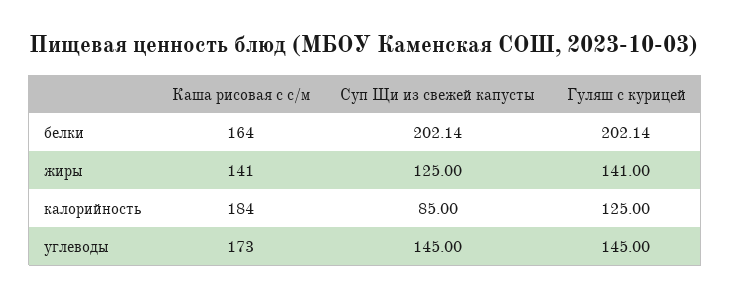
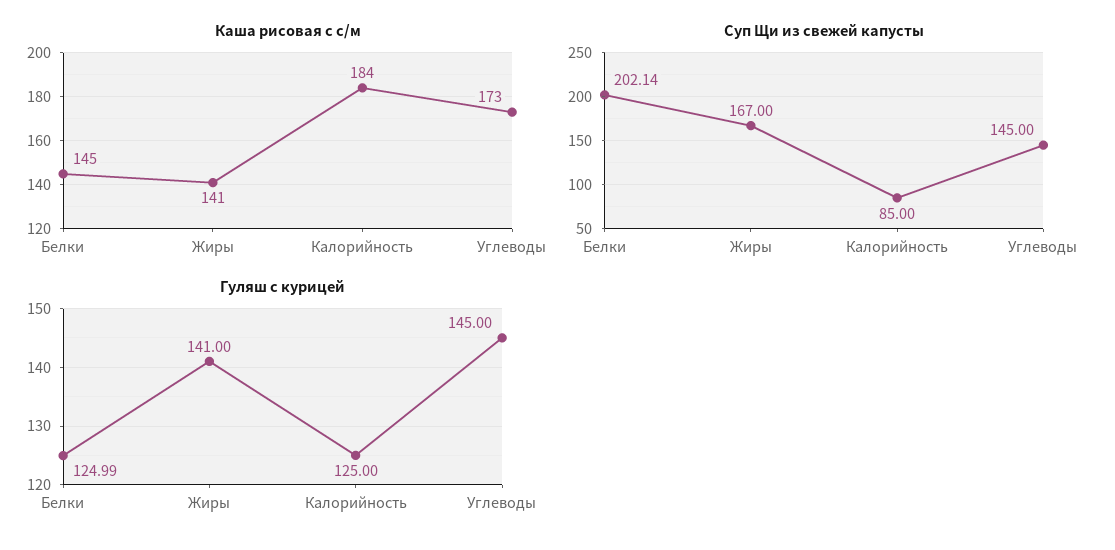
Каша рисовая с с/м, белки: 164 -> 145
Гуляш с курицей, белки: 202.14 -> 124.99
Суп Щи из свежей капусты, жиры: 125 -> 167

